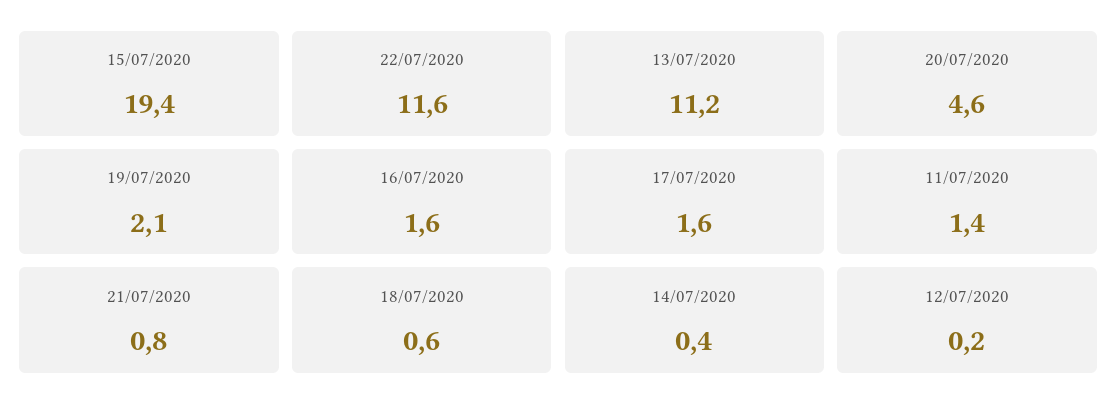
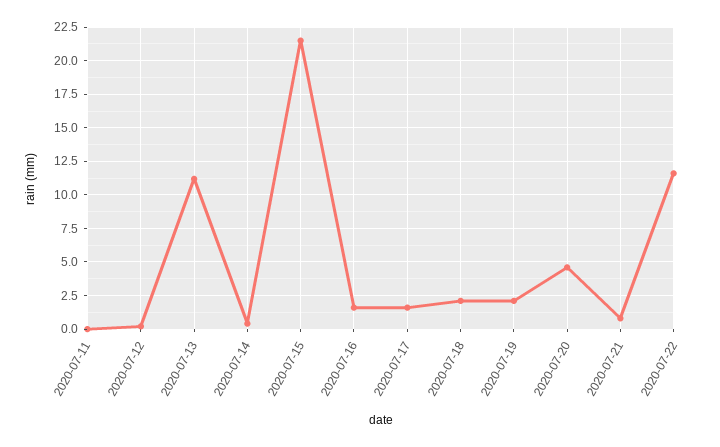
15/07/2020: 19.4 -> 21.5
11/07/2020: 1.4 -> 0
18/07/2020: 0.6 -> 2

